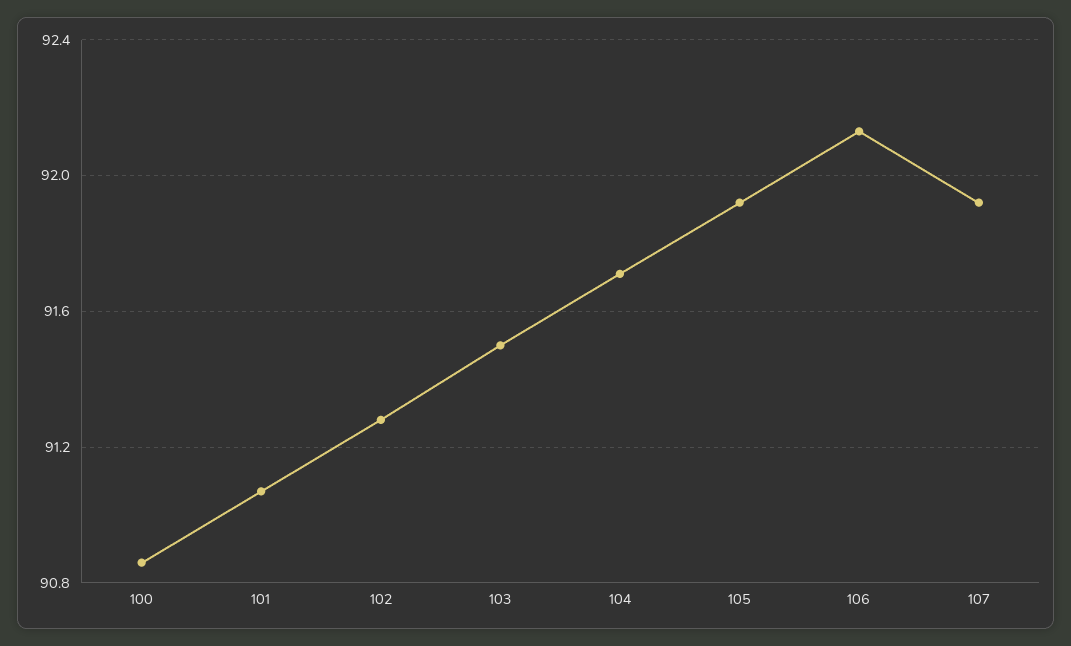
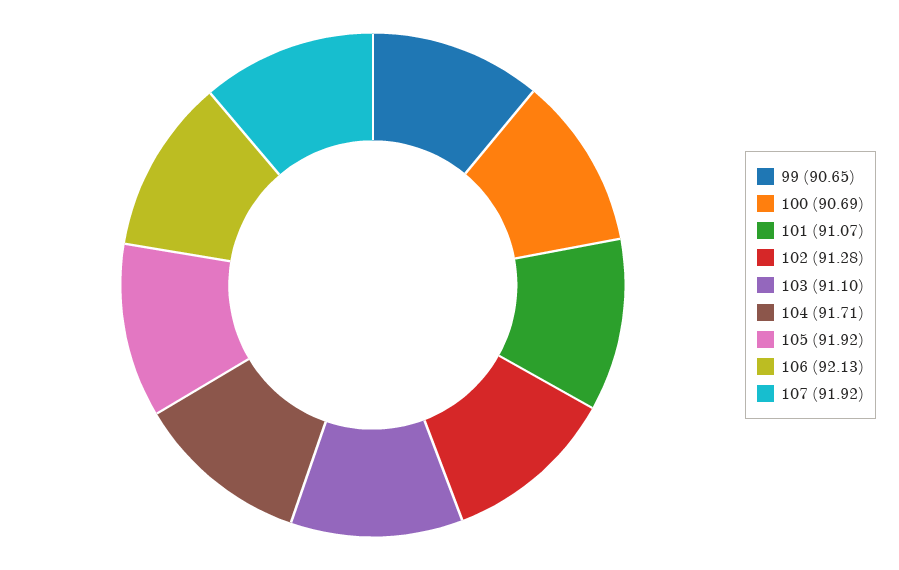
100: 90.85 -> 90.69
103: 91.5 -> 91.1
99: none -> 90.65

